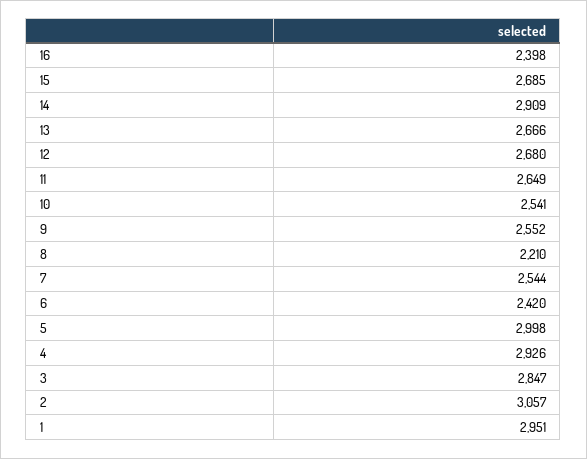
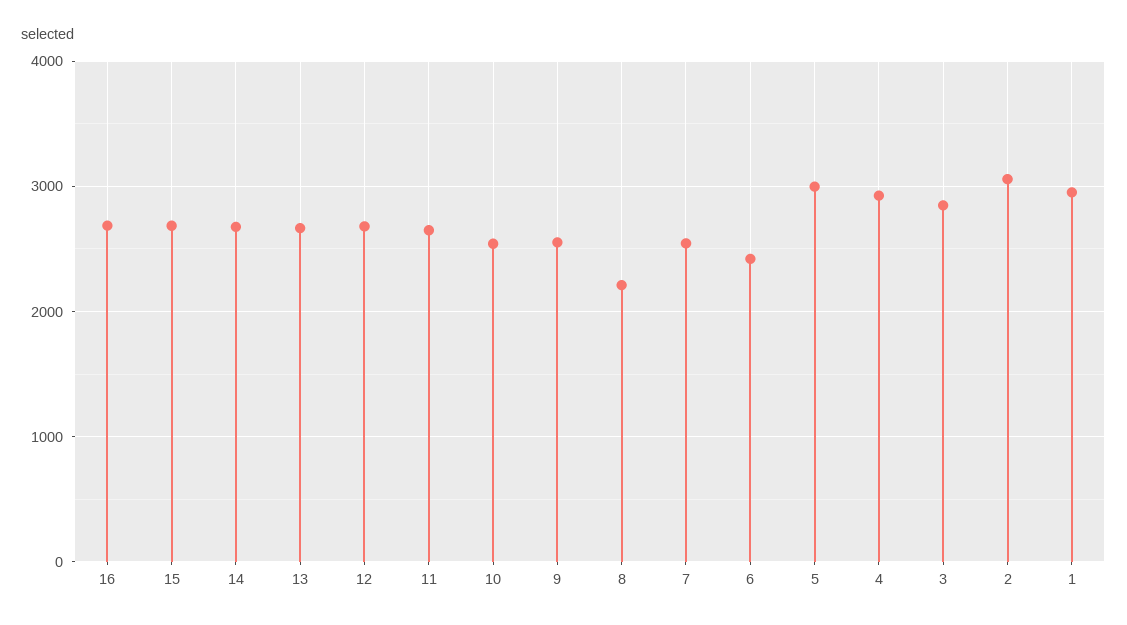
16: 2398 -> 2700
14: 2909 -> 2700

